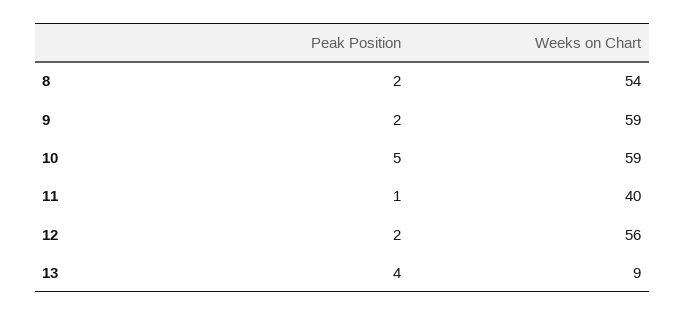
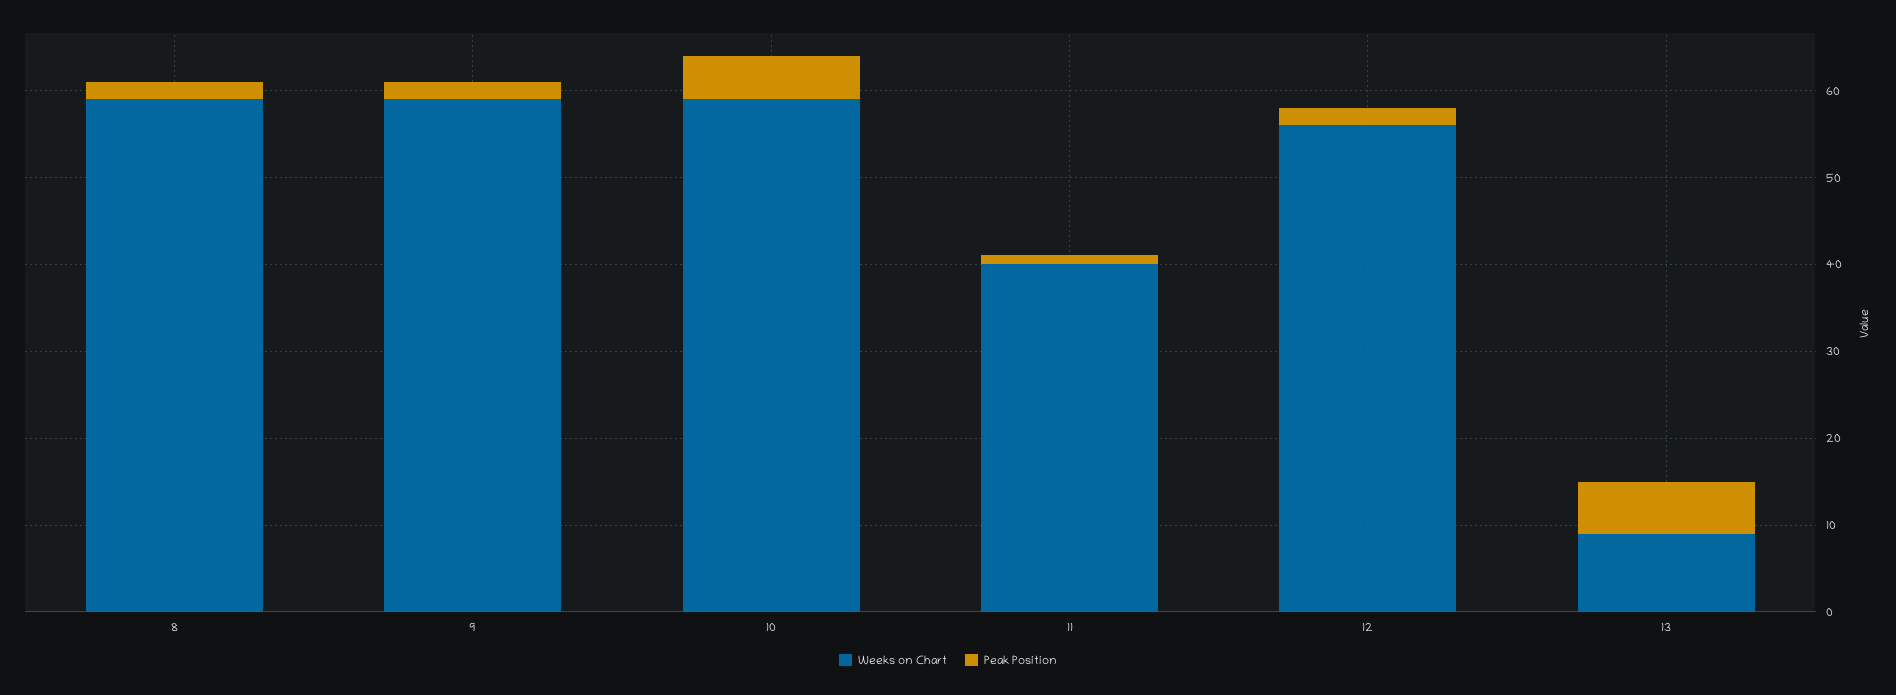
Weeks on Chart, 8: 54 -> 59
Peak Position, 13: 4 -> 6

